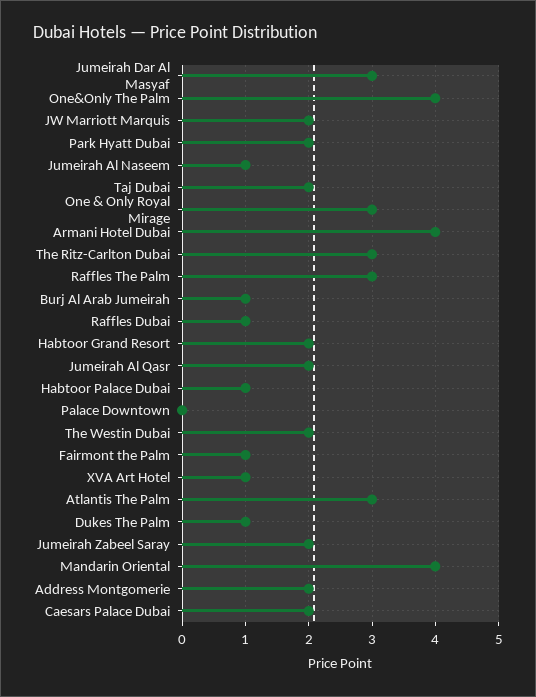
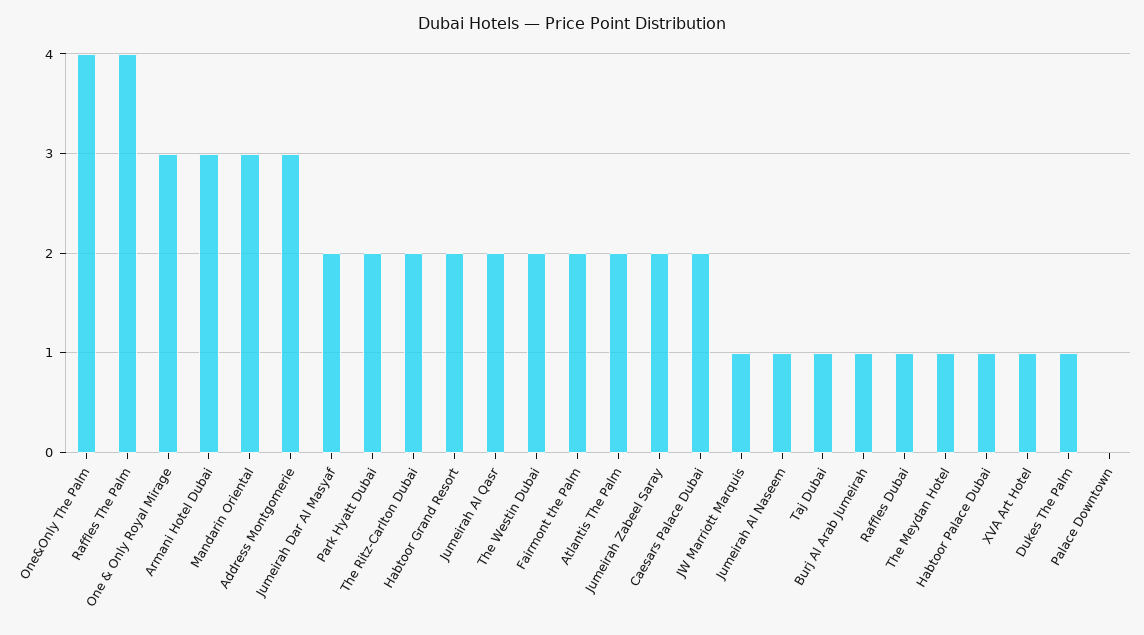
Jumeirah Dar Al Masyaf: 3 -> 2
JW Marriott Marquis: 2 -> 1
Taj Dubai: 2 -> 1
Armani Hotel Dubai: 4 -> 3
The Ritz-Carlton Dubai: 3 -> 2
Raffles The Palm: 3 -> 4
Fairmont the Palm: 1 -> 2
Atlantis The Palm: 3 -> 2
Mandarin Oriental: 4 -> 3
Address Montgomerie: 2 -> 3
The Meydan Hotel: none -> 1

